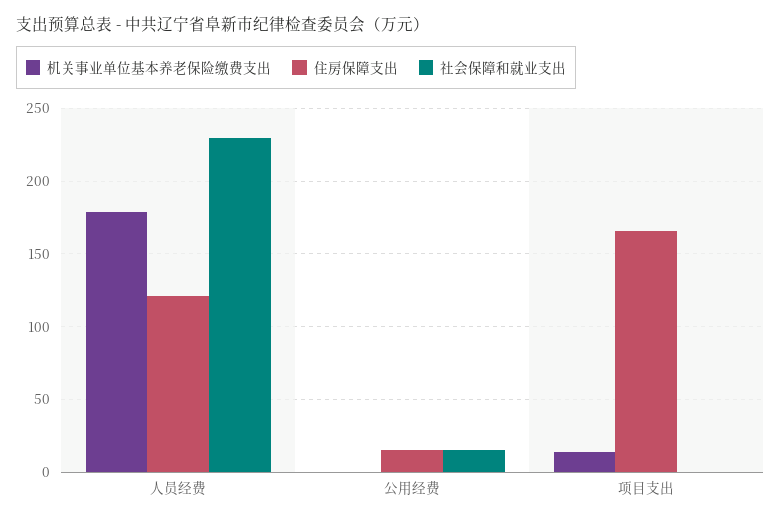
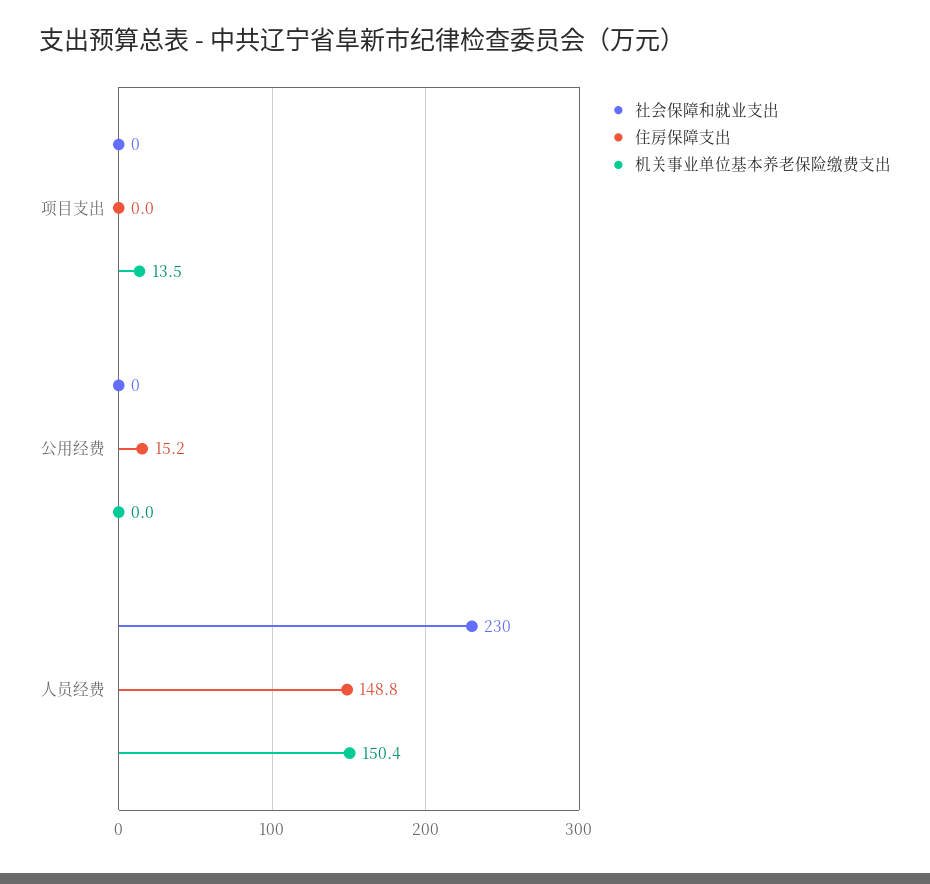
机关事业单位基本养老保险缴费支出, 人员经费: 180 -> 150.4
住房保障支出, 人员经费: 120 -> 148.8
社会保障和就业支出, 公用经费: 15 -> 0
住房保障支出, 项目支出: 165 -> 0

